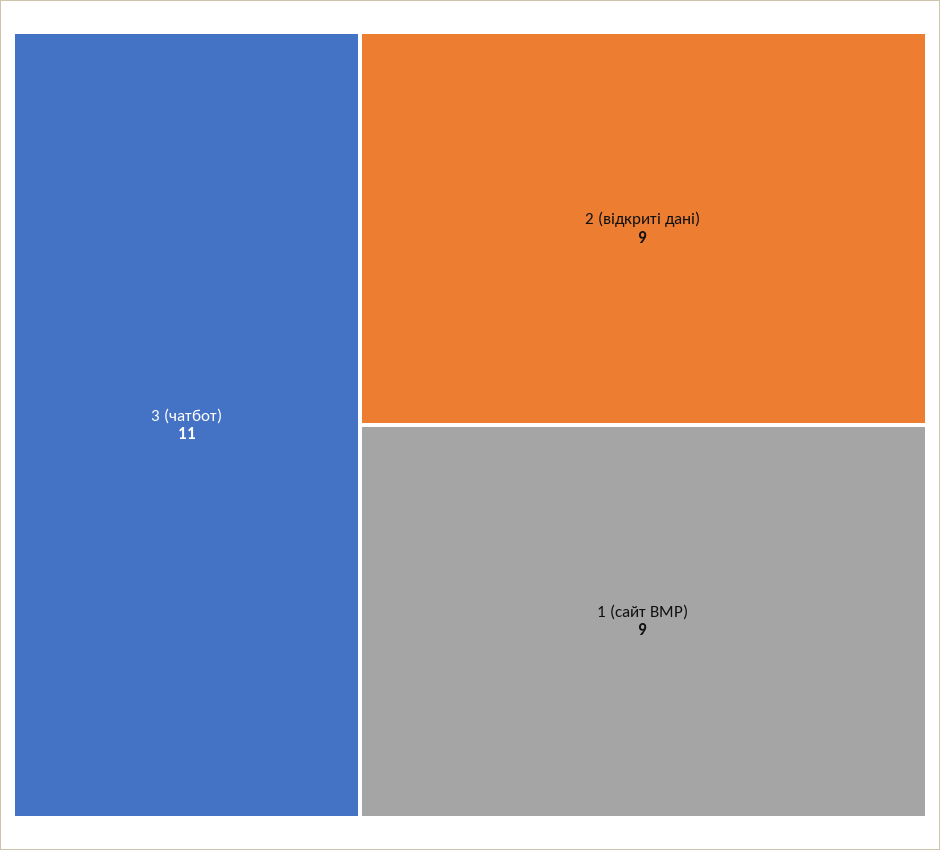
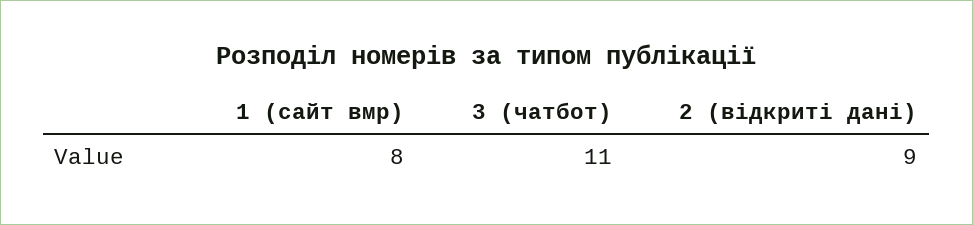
1 (сайт ВМР): 9 -> 8

